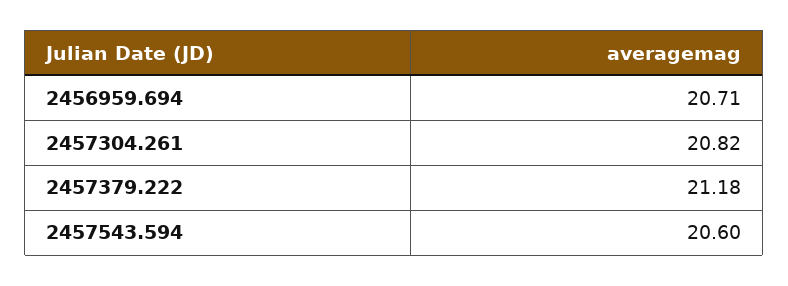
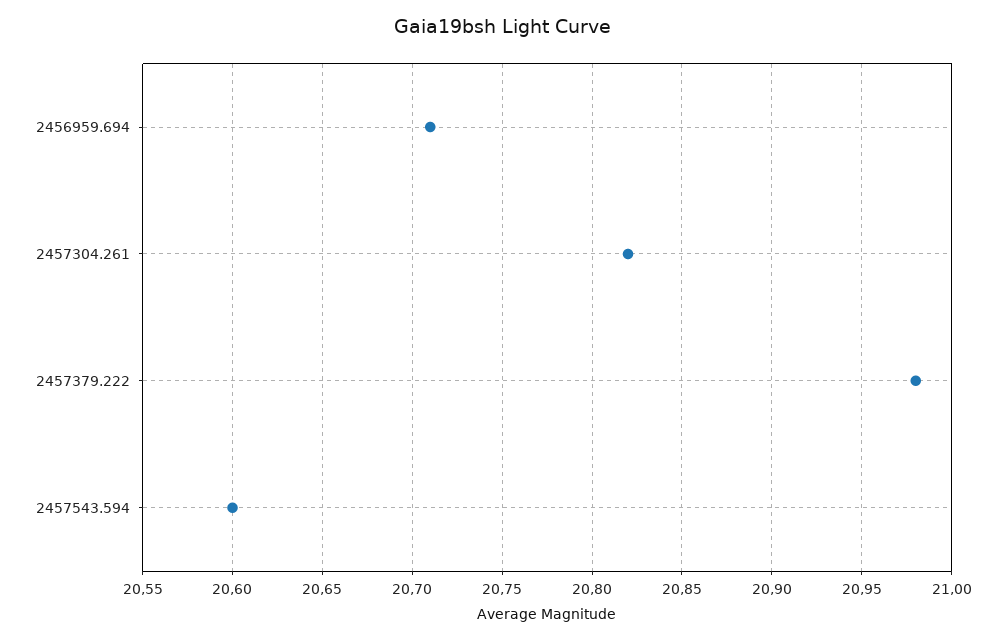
2457379.222: 21.18 -> 20.98

